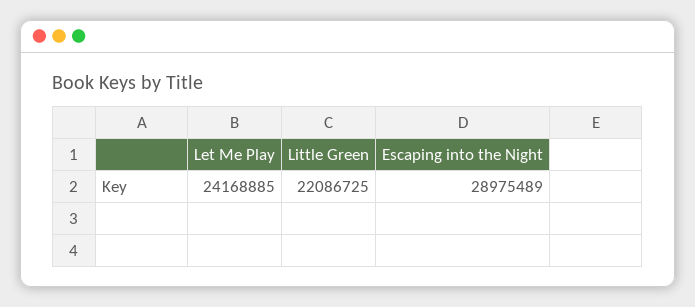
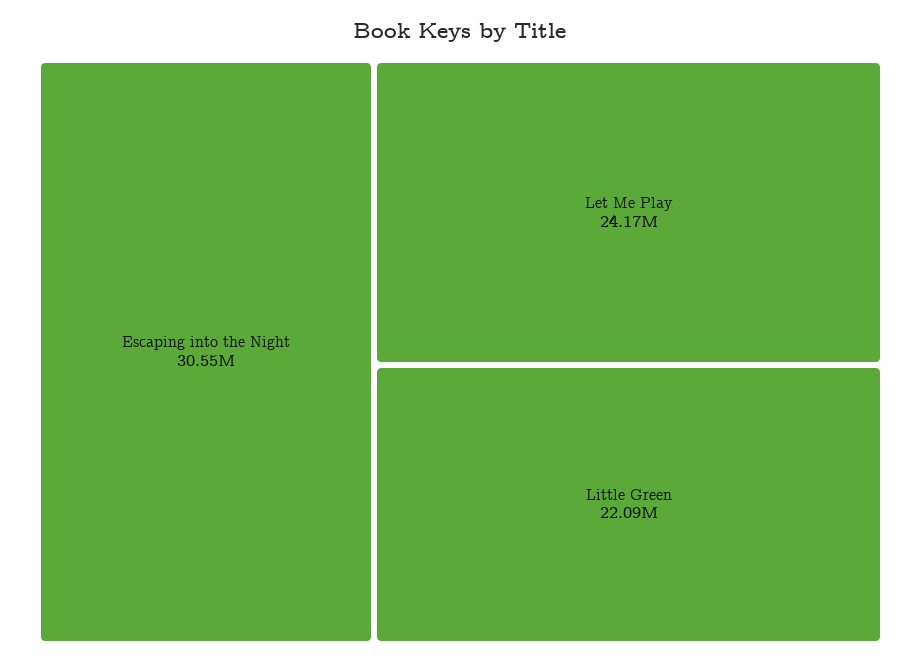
Escaping into the Night: 28975489 -> 30550000

